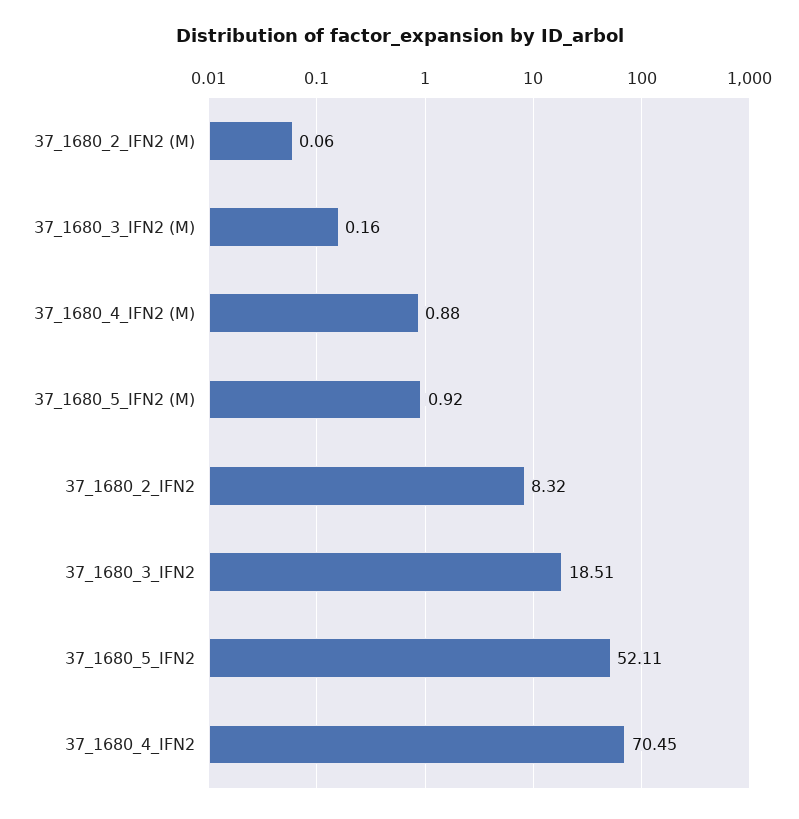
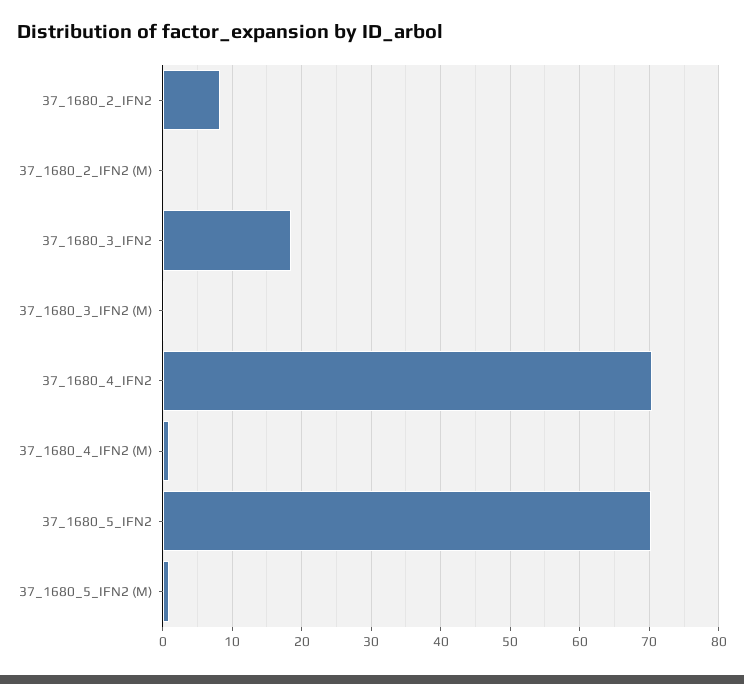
37_1680_5_IFN2: 52.11 -> 70

